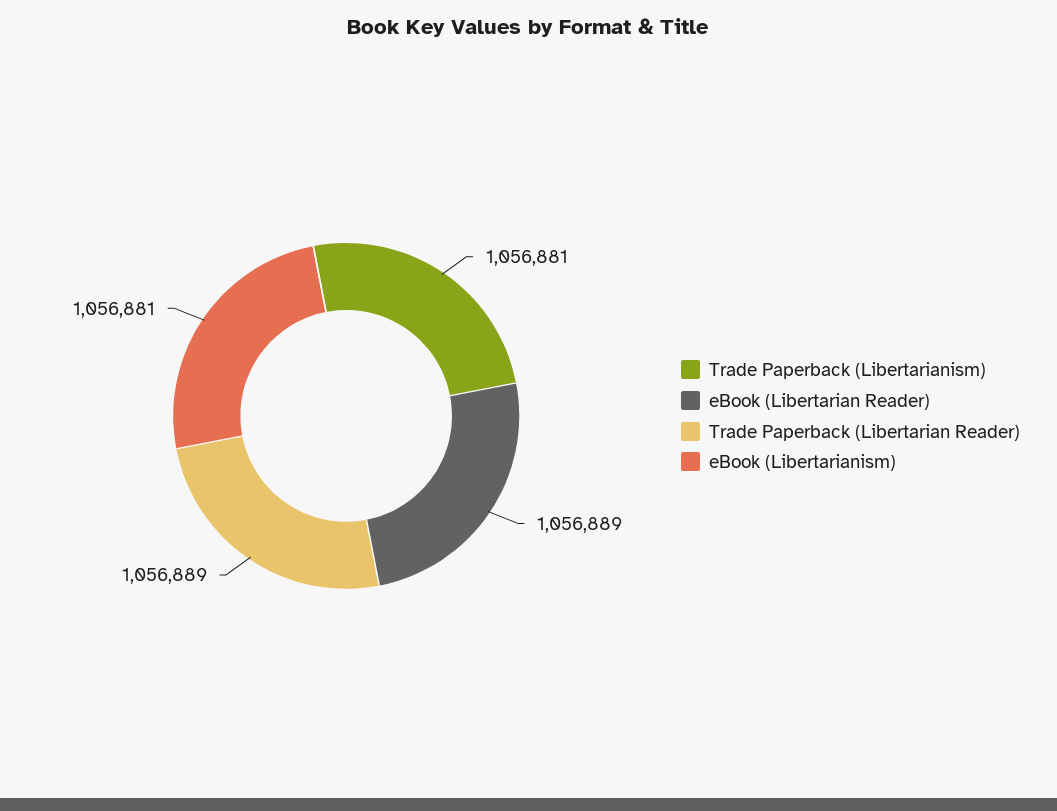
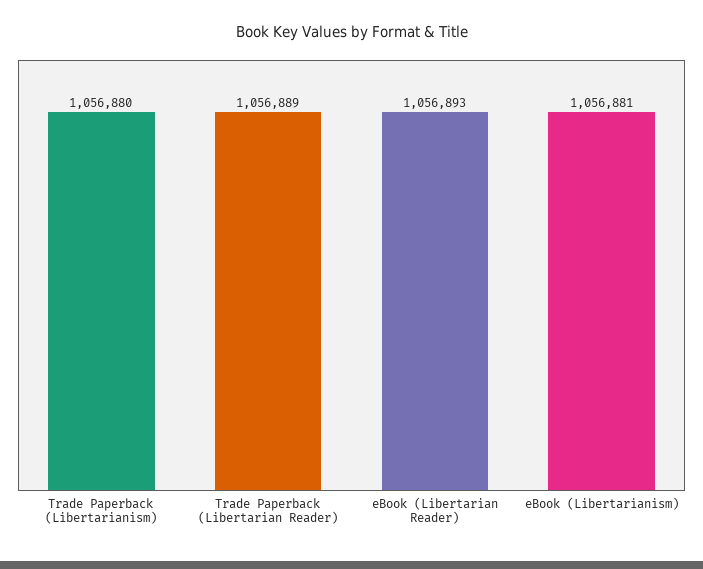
Trade Paperback (Libertarianism): 1056881 -> 1056880
eBook (Libertarian Reader): 1056889 -> 1056893

